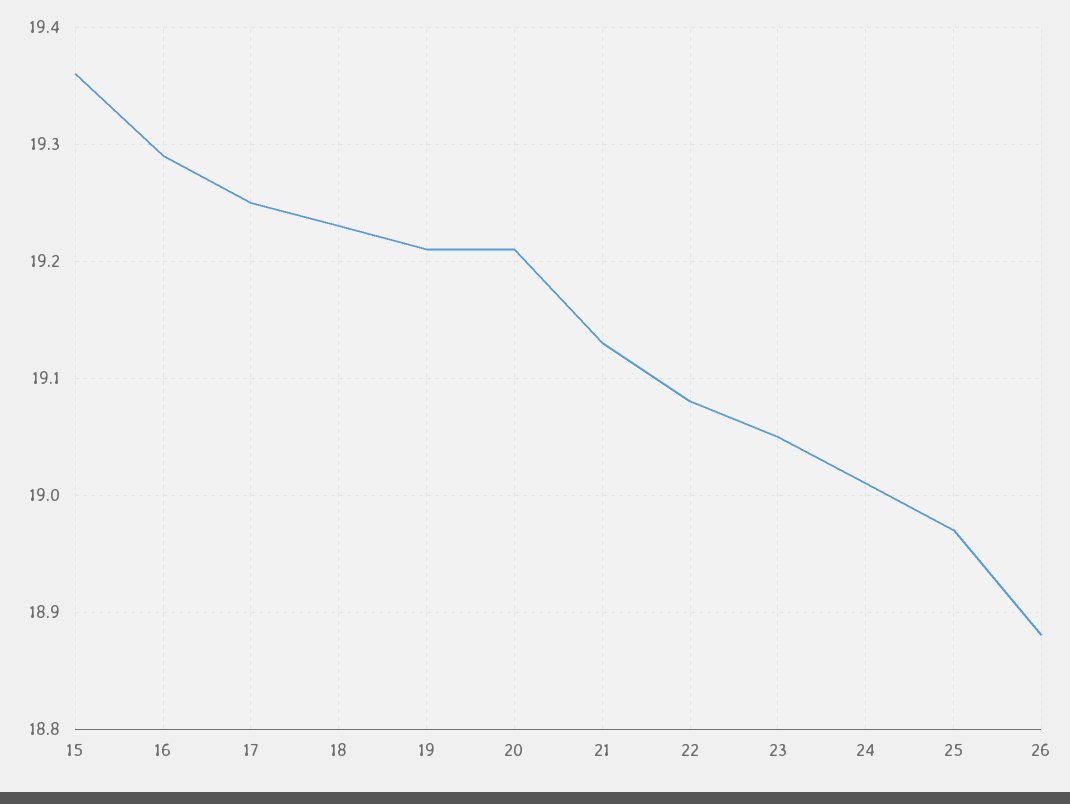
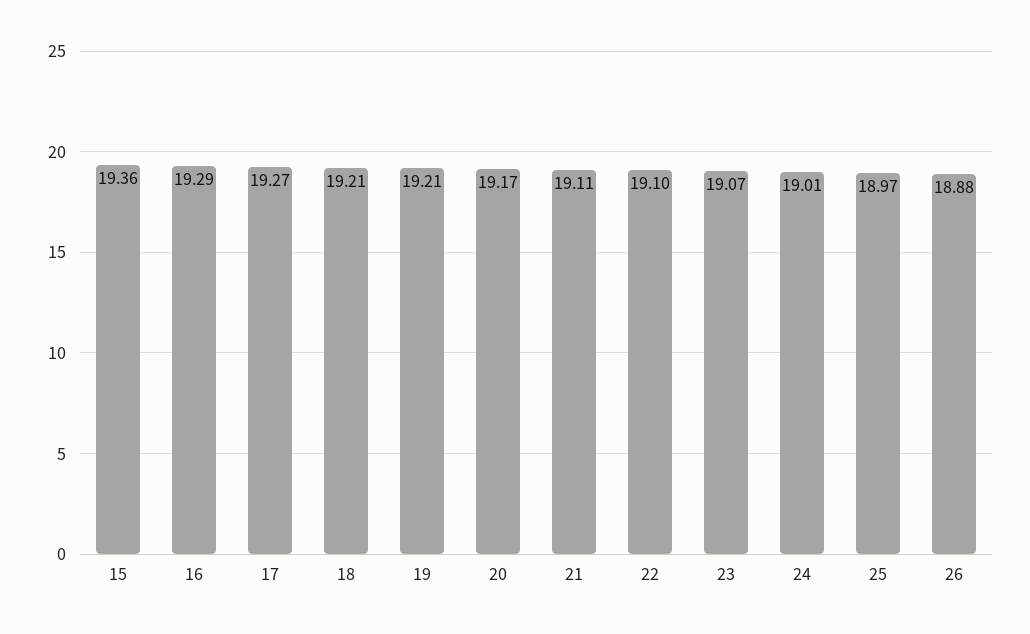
17: 19.25 -> 19.27
18: 19.23 -> 19.21
20: 19.21 -> 19.17
21: 19.13 -> 19.11
22: 19.08 -> 19.1
23: 19.05 -> 19.07

